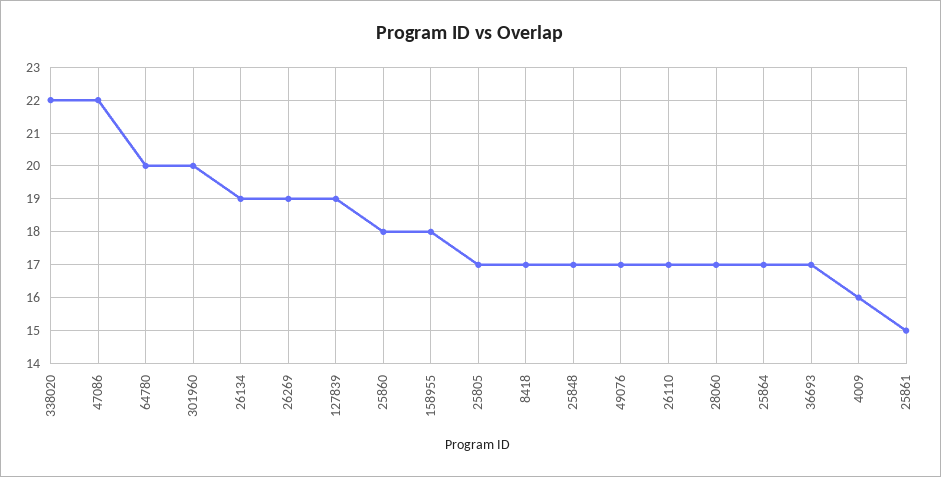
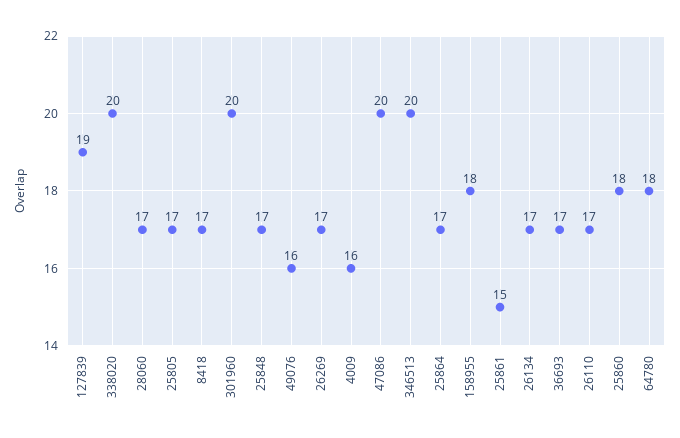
338020: 22 -> 20
47086: 22 -> 20
64780: 20 -> 18
26134: 19 -> 17
26269: 19 -> 17
49076: 17 -> 16
346513: none -> 20

